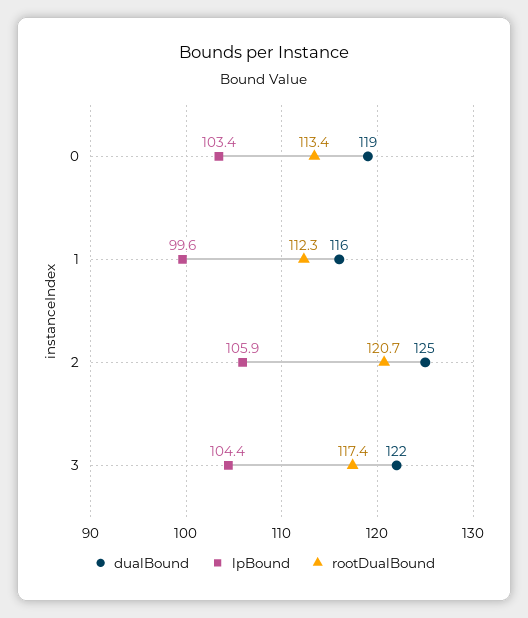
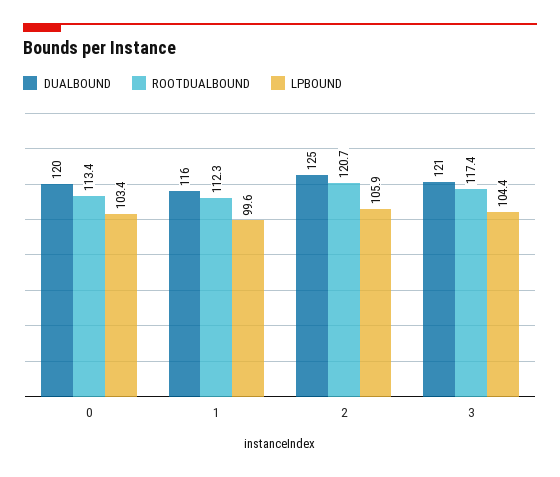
dualBound, 0: 119 -> 120
dualBound, 3: 122 -> 121

